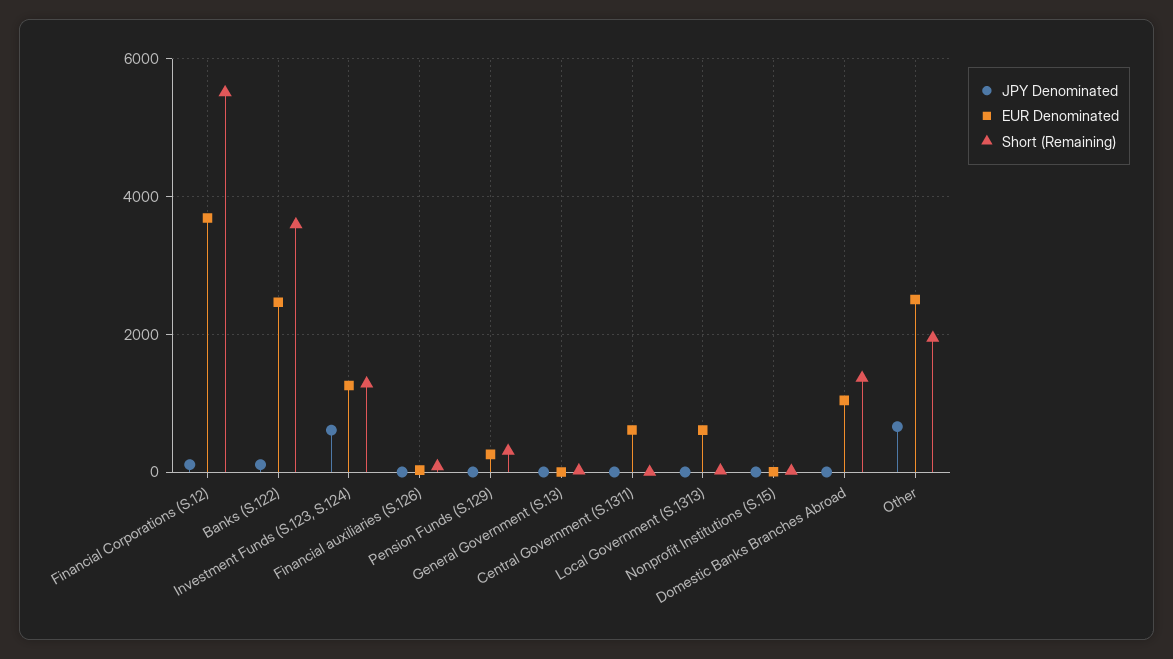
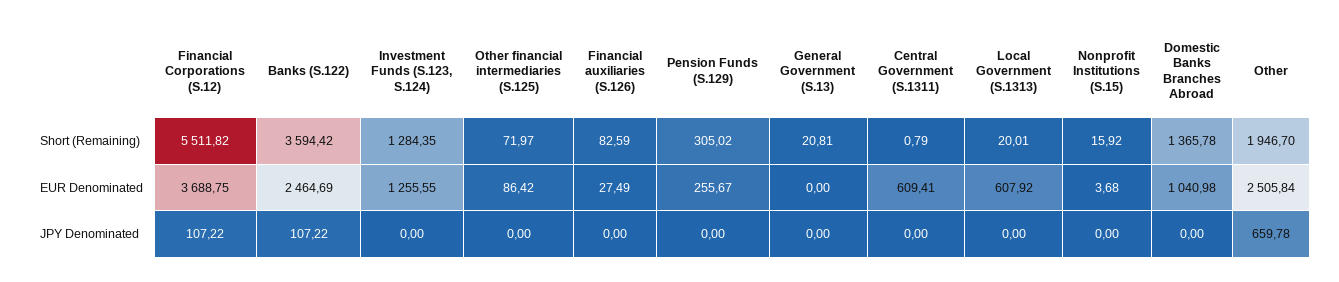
JPY Denominated, Investment Funds (S.123, S.124): 600 -> 0
Short (Remaining), Other financial intermediaries (S.125): none -> 71.97
EUR Denominated, Other financial intermediaries (S.125): none -> 86.42
JPY Denominated, Other financial intermediaries (S.125): none -> 0

